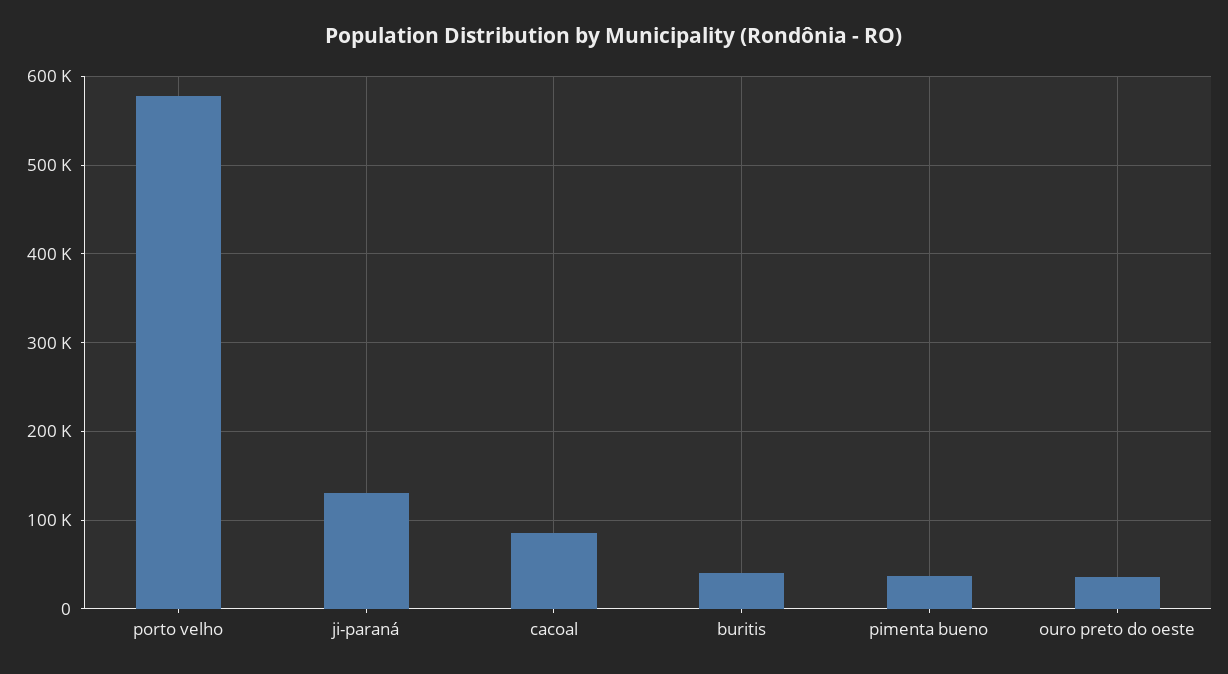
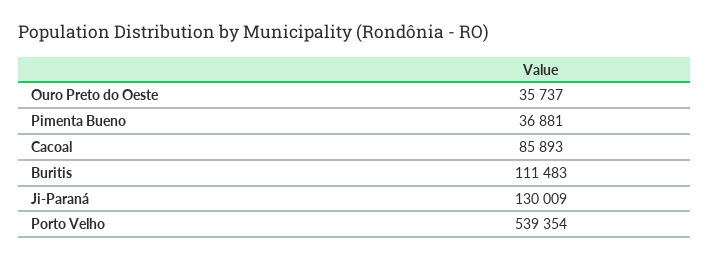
porto velho: 580000 -> 539354
buritis: 40000 -> 111483

